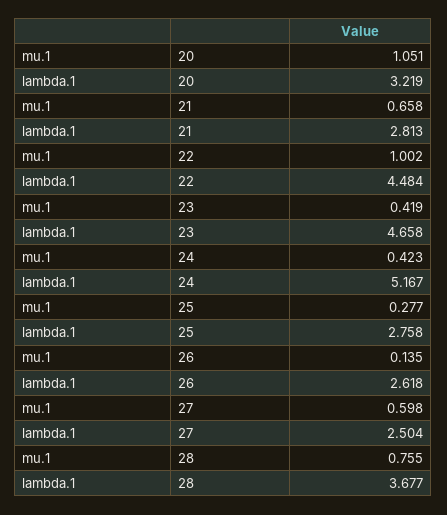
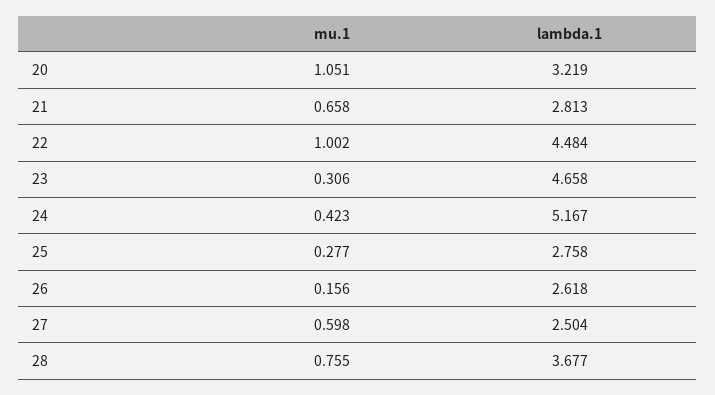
mu.1, 23: 0.419 -> 0.306
mu.1, 26: 0.135 -> 0.156

